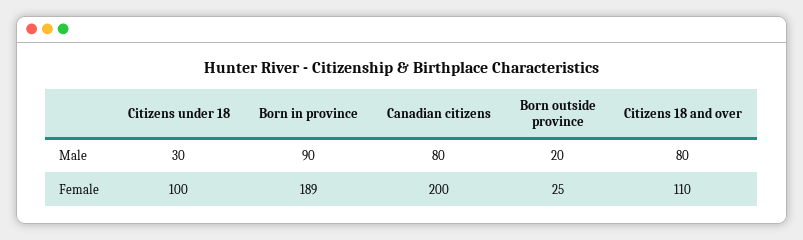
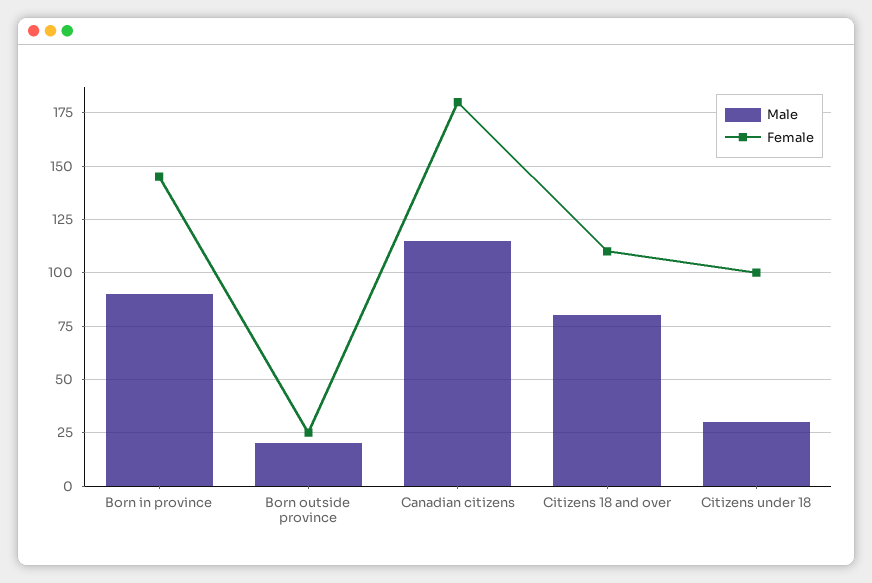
Male, Canadian citizens: 80 -> 115
Female, Born in province: 189 -> 145
Female, Canadian citizens: 200 -> 180

